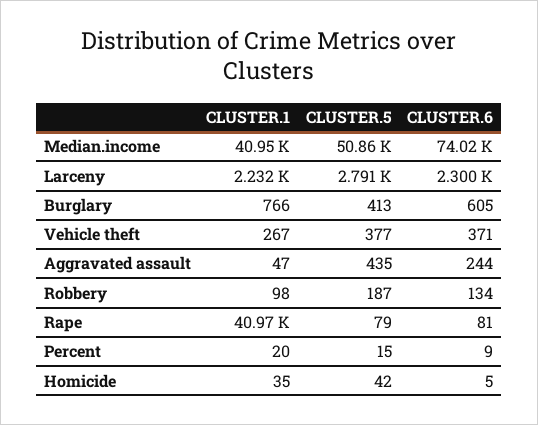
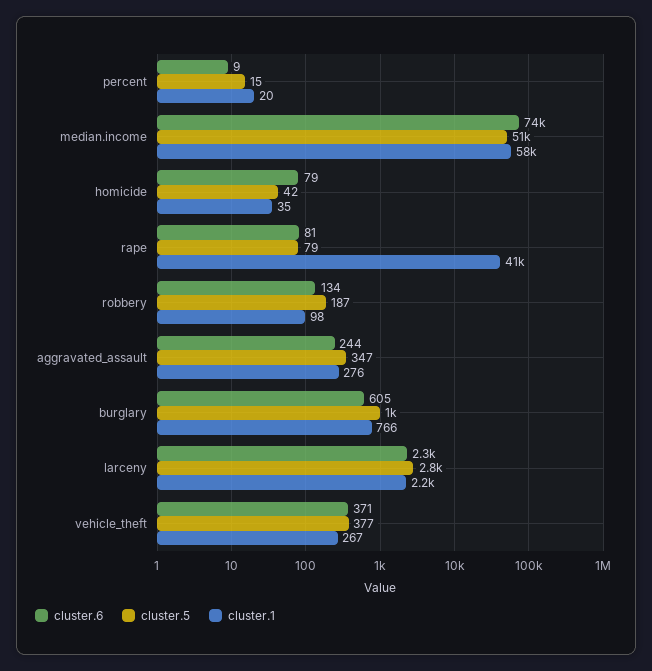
CLUSTER.1, Median.income: 40950 -> 58000
CLUSTER.5, Burglary: 413 -> 1000
CLUSTER.1, Aggravated assault: 47 -> 276
CLUSTER.5, Aggravated assault: 435 -> 347
CLUSTER.6, Homicide: 5 -> 79

